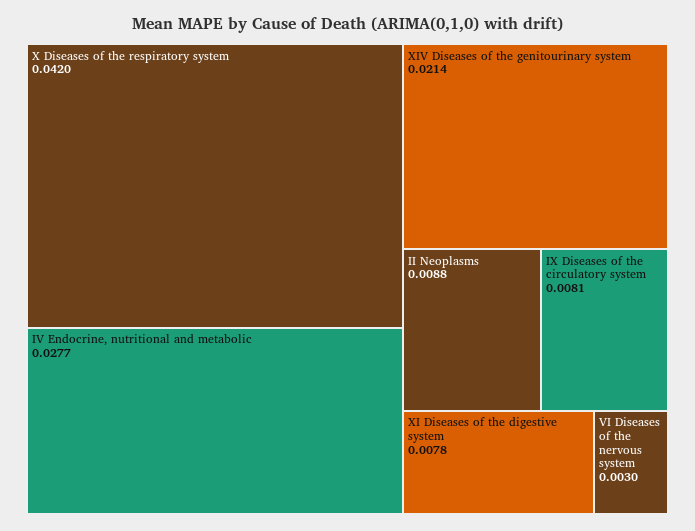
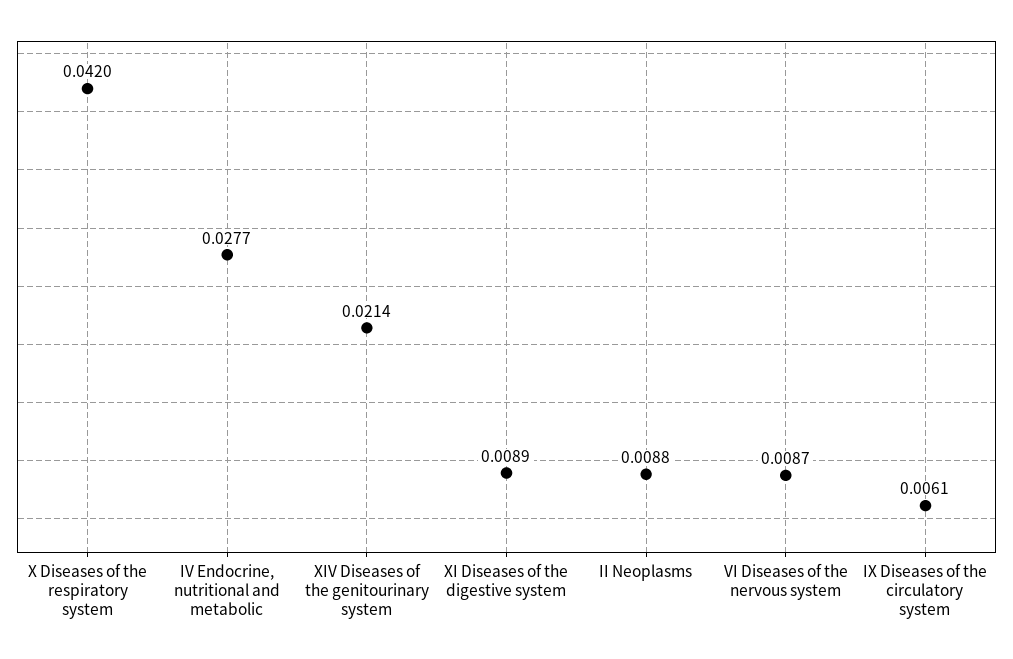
IX Diseases of the circulatory system: 0.0081 -> 0.0061
XI Diseases of the digestive system: 0.0078 -> 0.0089
VI Diseases of the nervous system: 0.003 -> 0.0087

